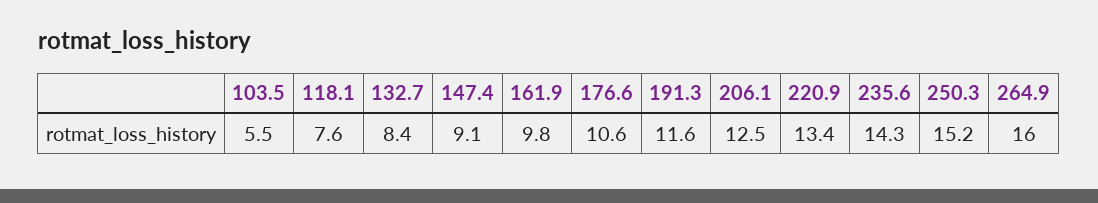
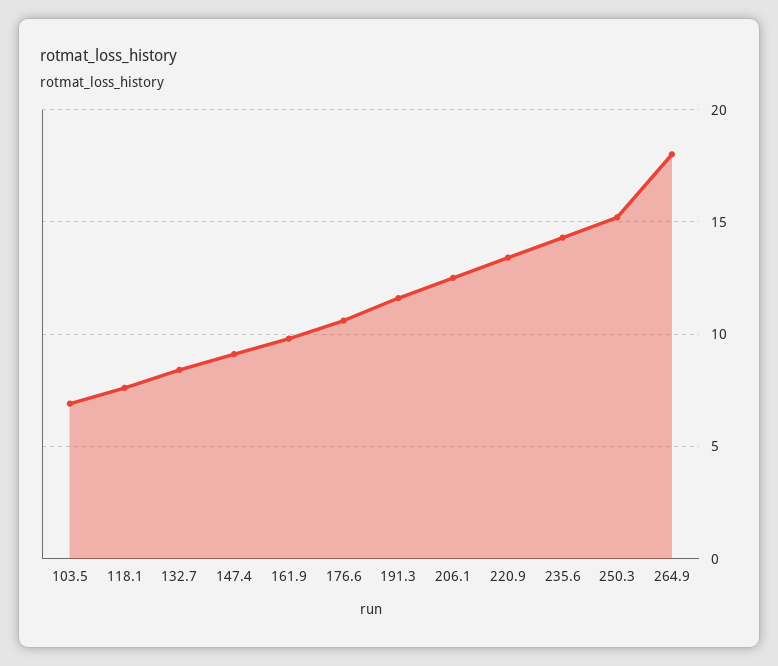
103.5: 5.5 -> 7
264.9: 16 -> 18

